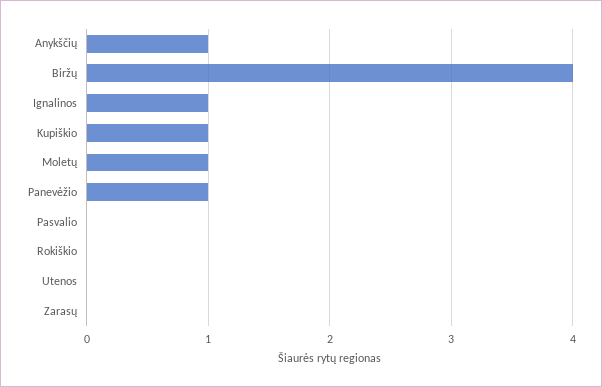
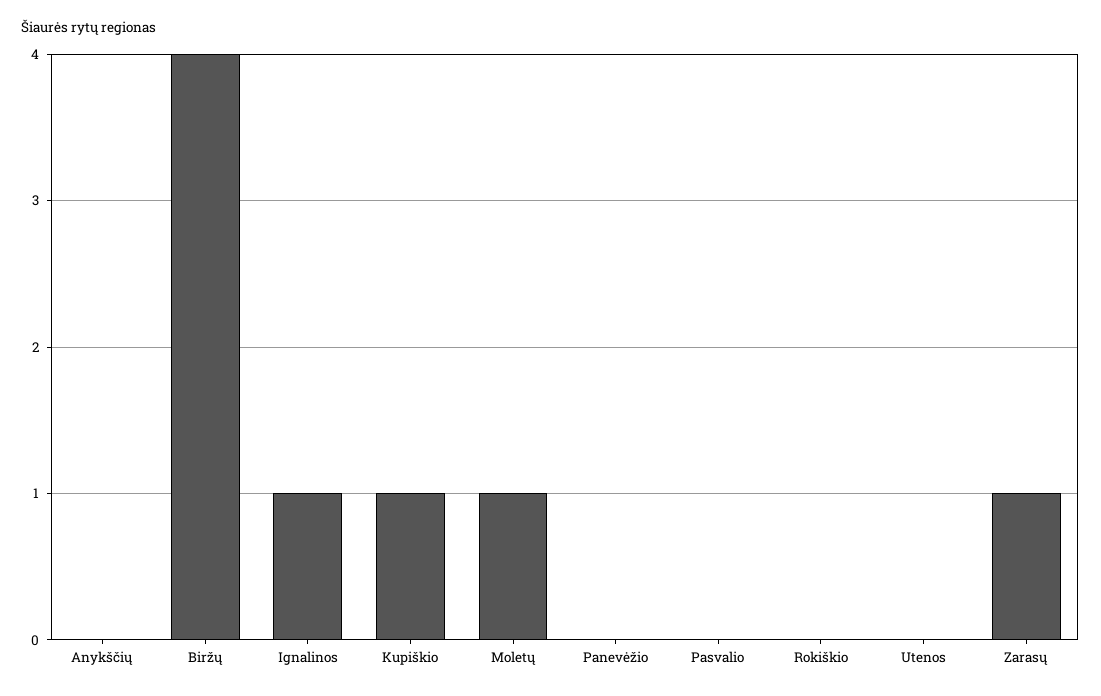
Anykščių: 1 -> 0
Panevėžio: 1 -> 0
Zarasų: 0 -> 1

